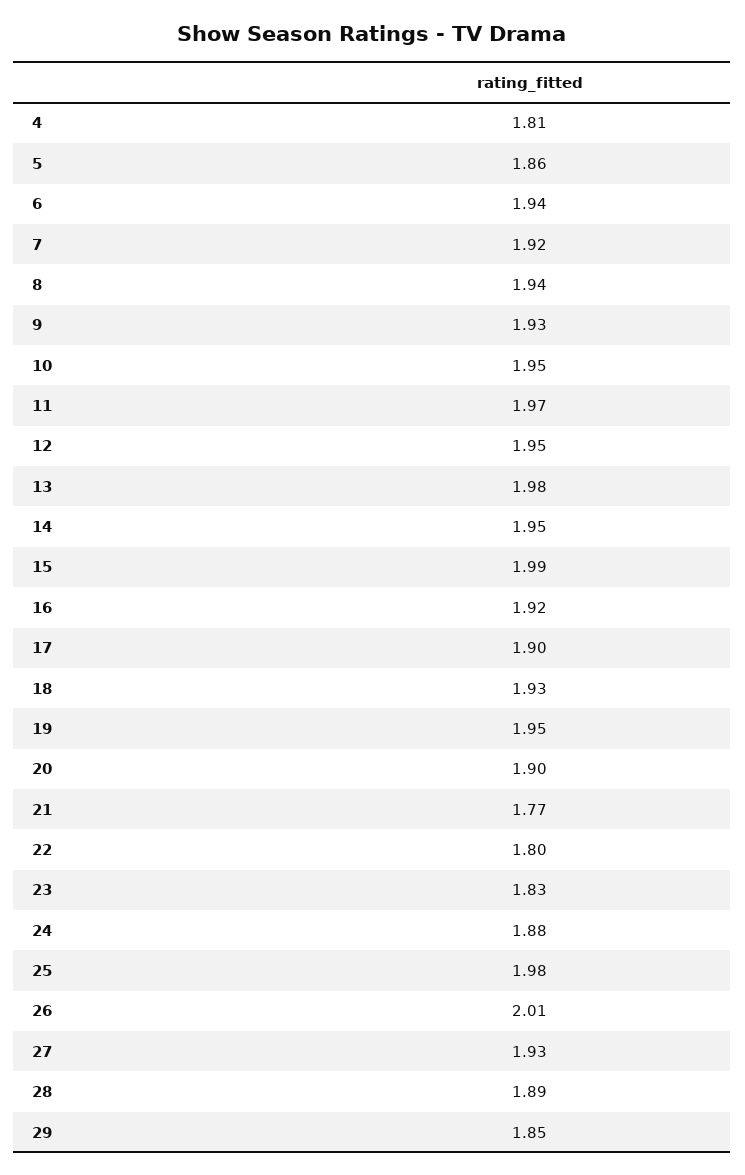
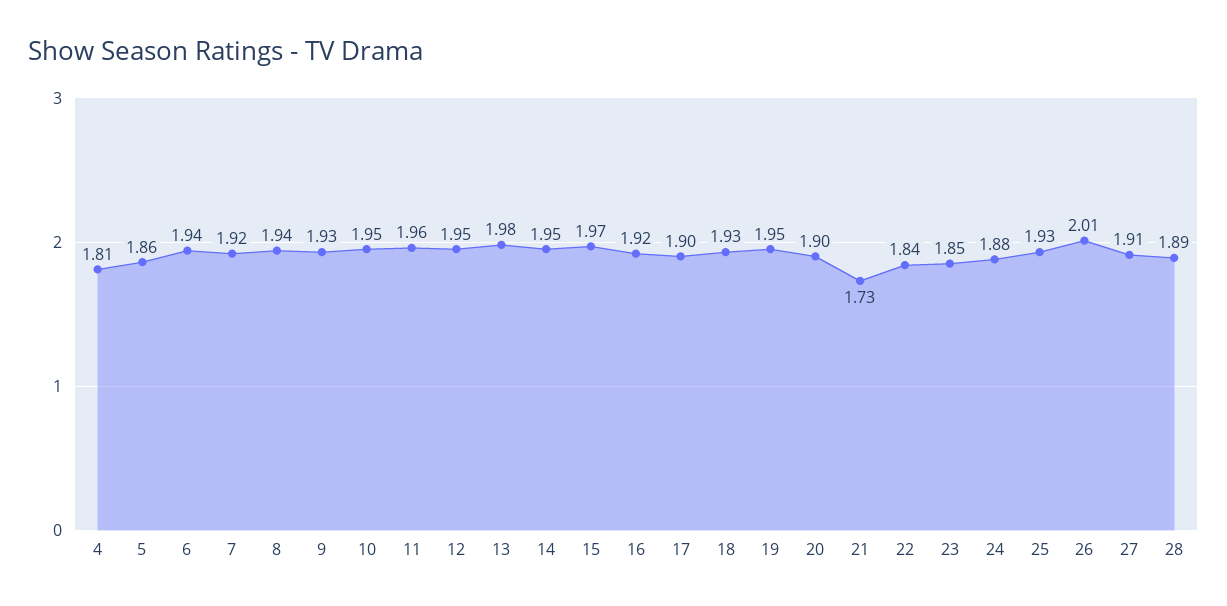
11: 1.97 -> 1.96
15: 1.99 -> 1.97
21: 1.77 -> 1.73
22: 1.8 -> 1.84
23: 1.83 -> 1.85
25: 1.98 -> 1.93
27: 1.93 -> 1.91
29: 1.85 -> none

